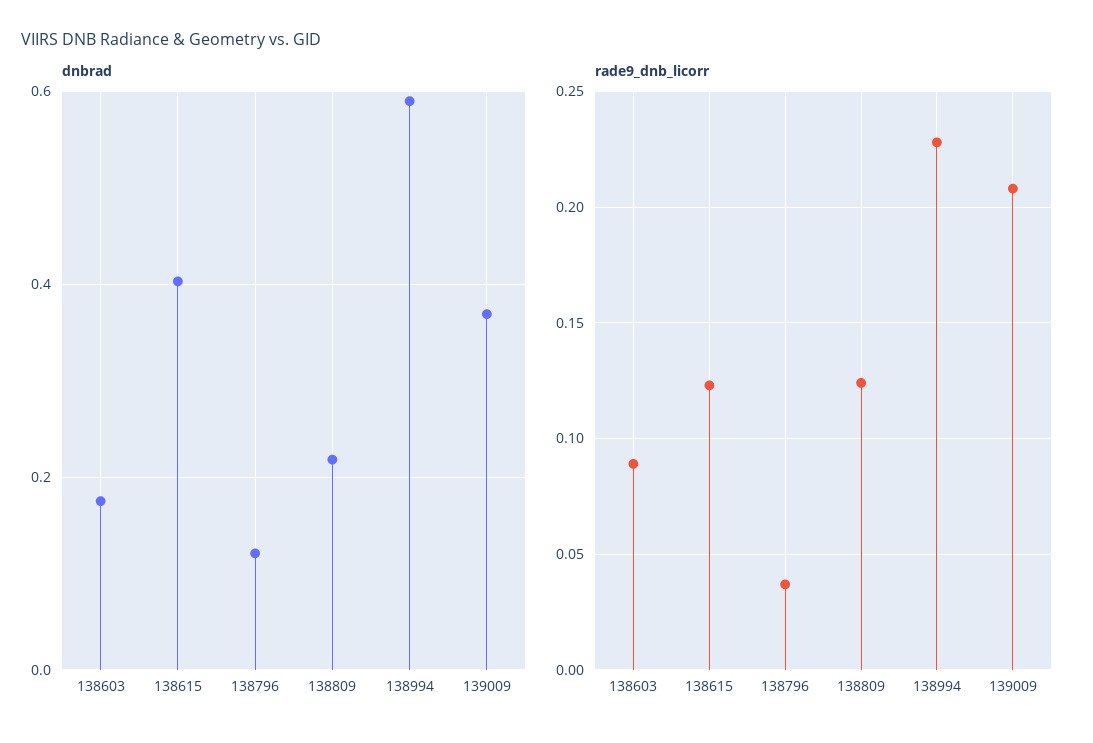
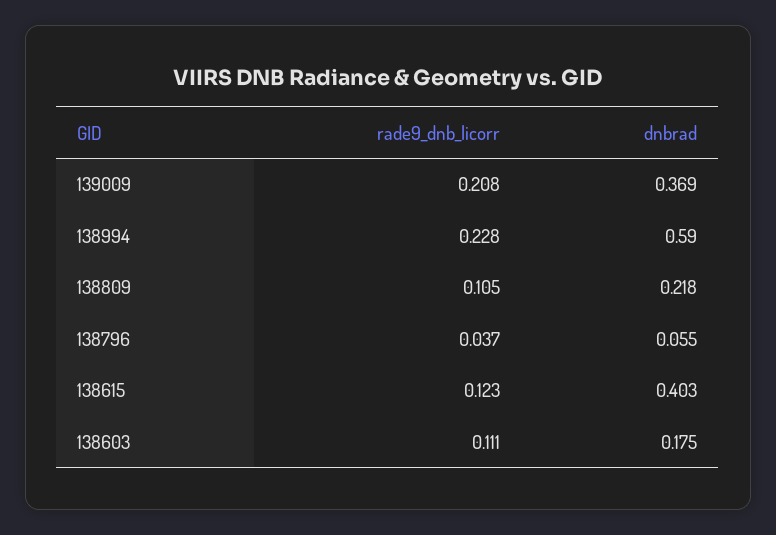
dnbrad, 138796: 0.12 -> 0.055
rade9_dnb_licorr, 138603: 0.09 -> 0.111
rade9_dnb_licorr, 138809: 0.125 -> 0.105

